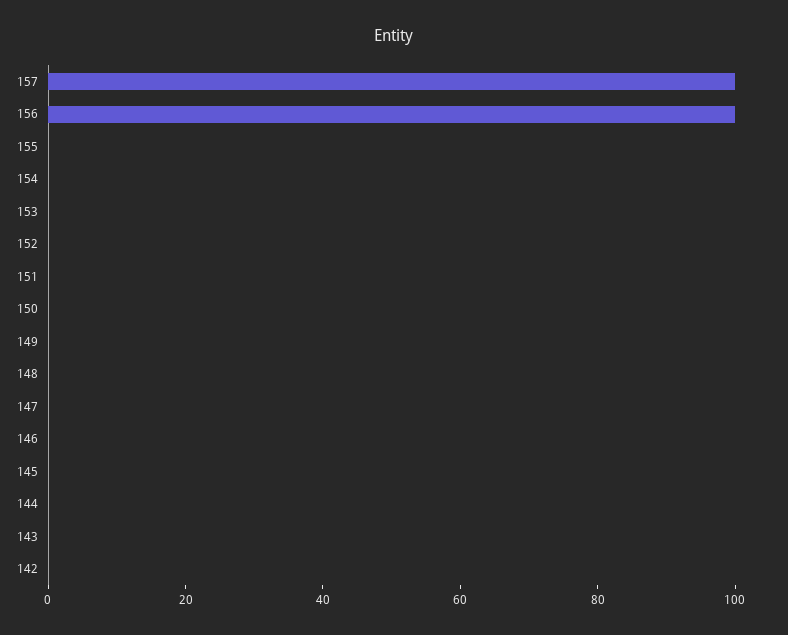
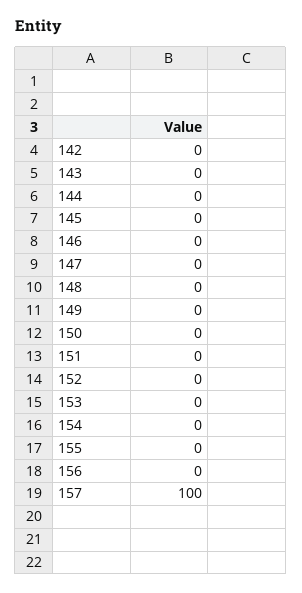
156: 100 -> 0

